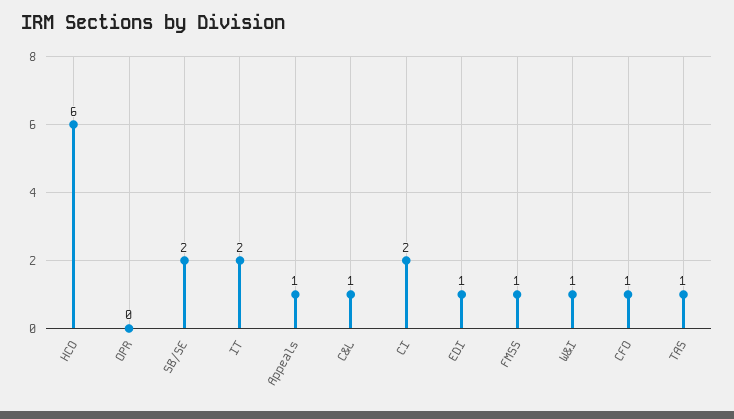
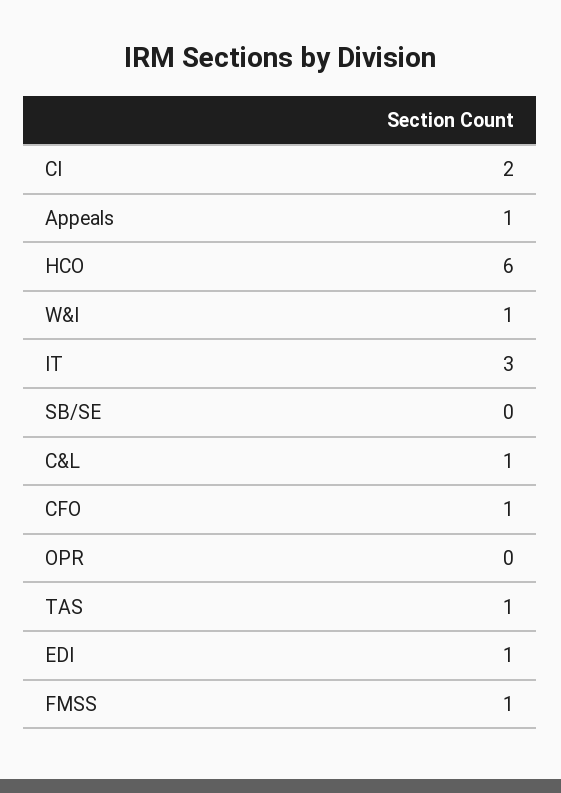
SB/SE: 2 -> 0
IT: 2 -> 3

